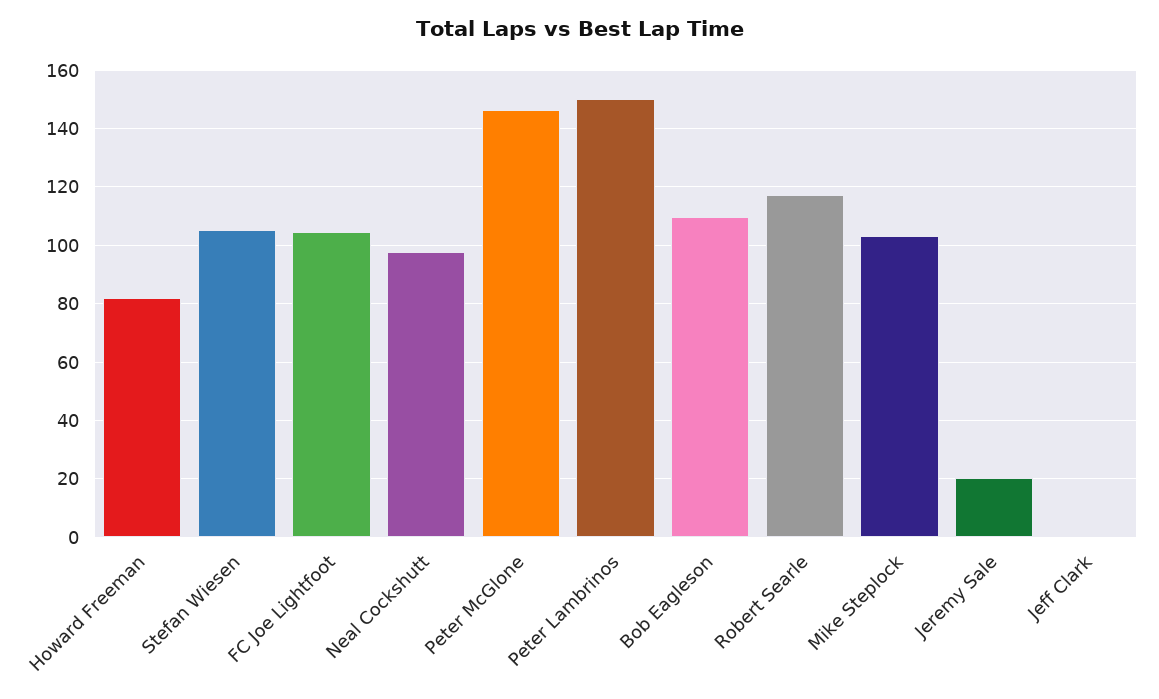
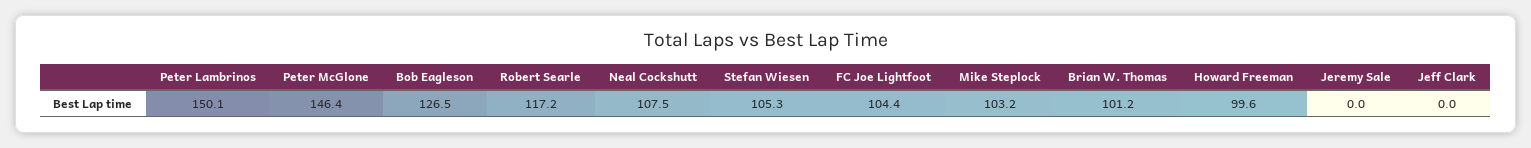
Howard Freeman: 82.5 -> 99.6
Neal Cockshutt: 97.5 -> 107.5
Bob Eagleson: 110 -> 126.5
Jeremy Sale: 20 -> 0
Brian W. Thomas: none -> 101.2

